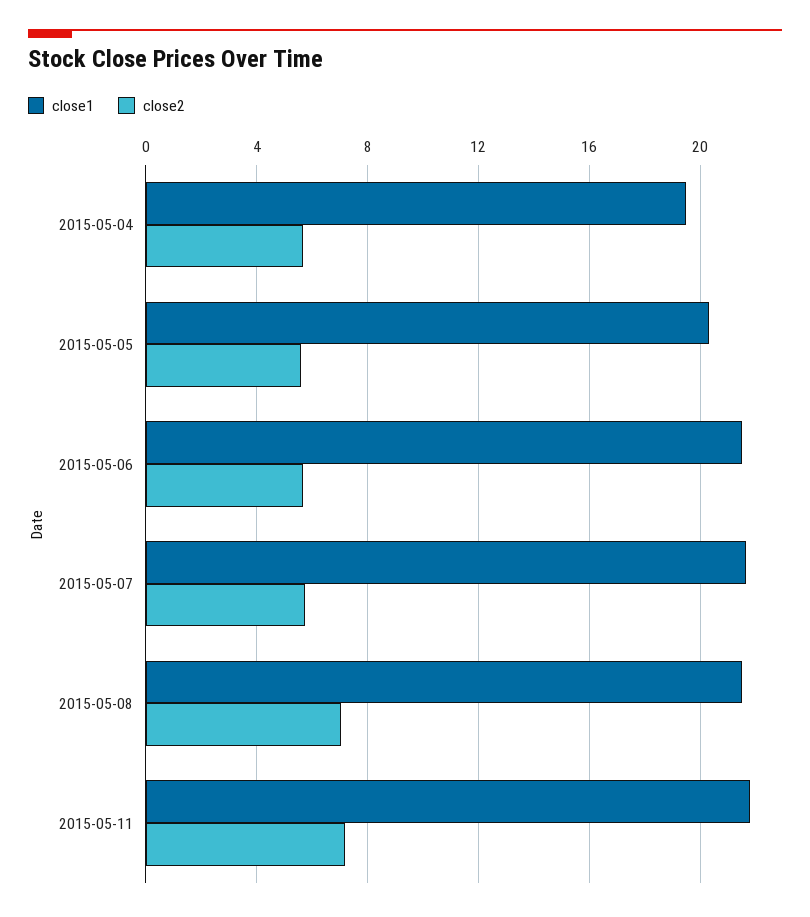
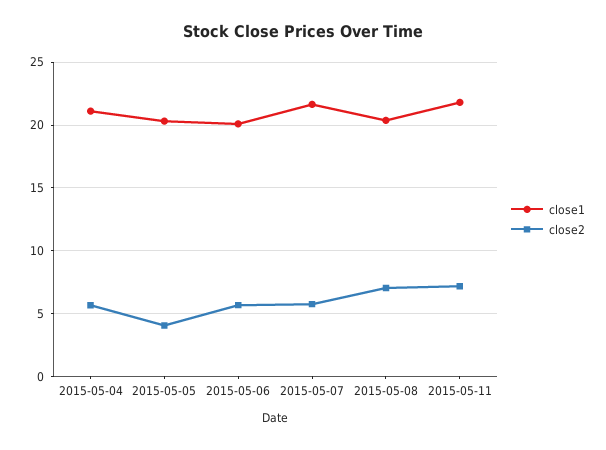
close1, 2015-05-04: 19.5 -> 21
close2, 2015-05-05: 5.5 -> 4
close1, 2015-05-06: 21.5 -> 20
close1, 2015-05-08: 21.5 -> 20.5

